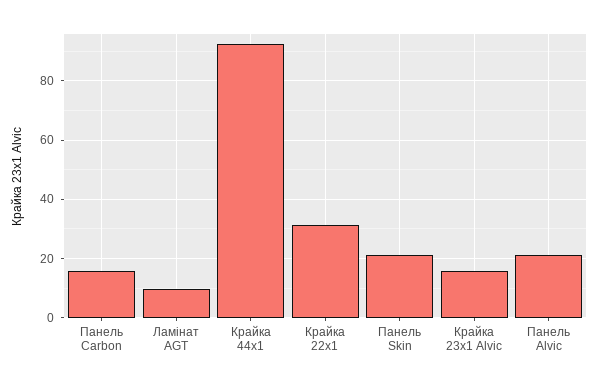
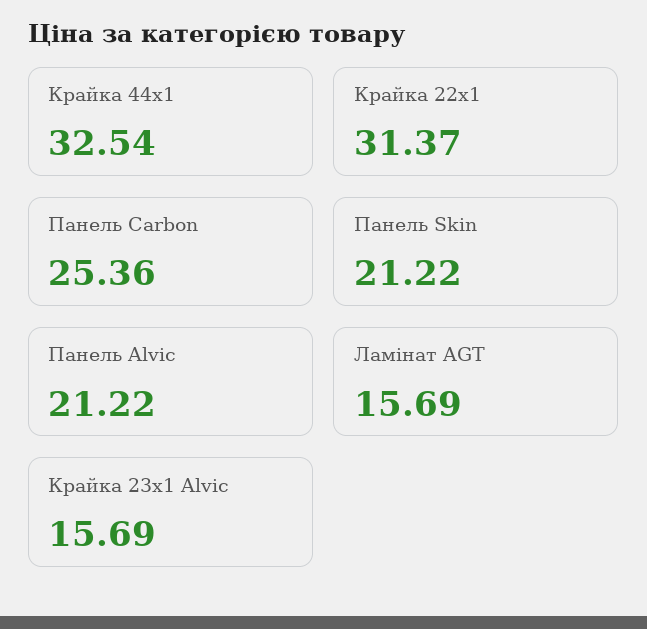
Панель Carbon: 15 -> 25.36
Ламінат AGT: 10 -> 15.69
Крайка 44x1: 92.5 -> 32.54

